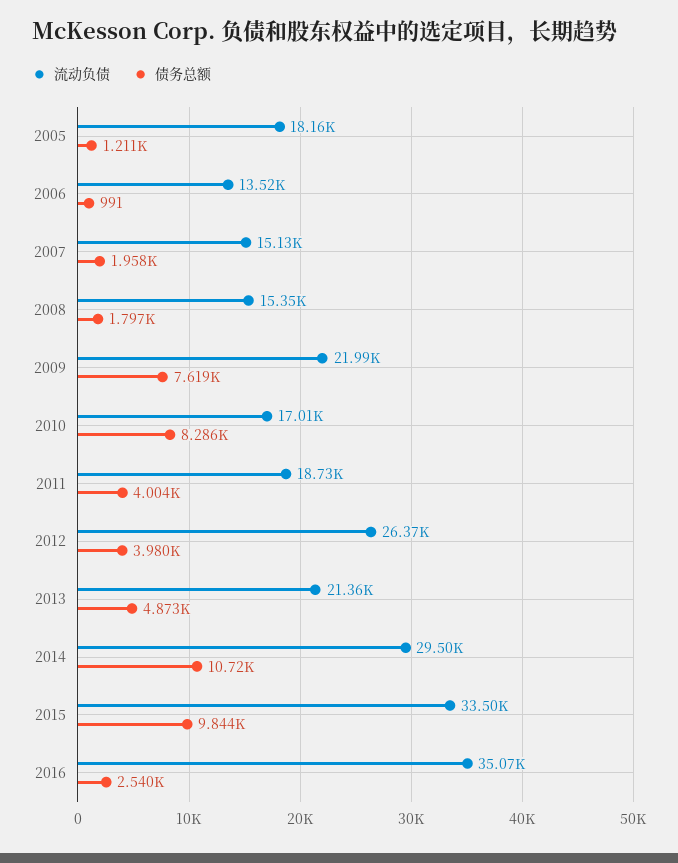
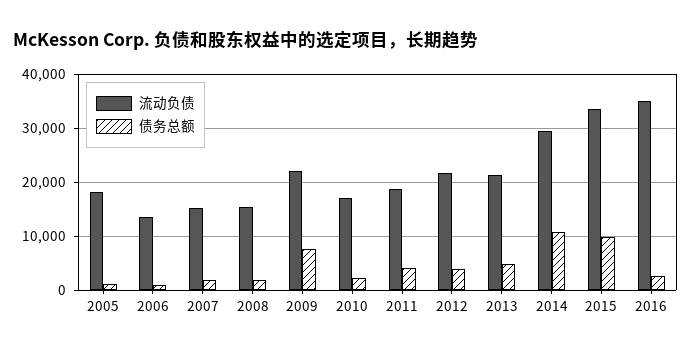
债务总额, 2010: 8286 -> 2000
流动负债, 2012: 26370 -> 22000

